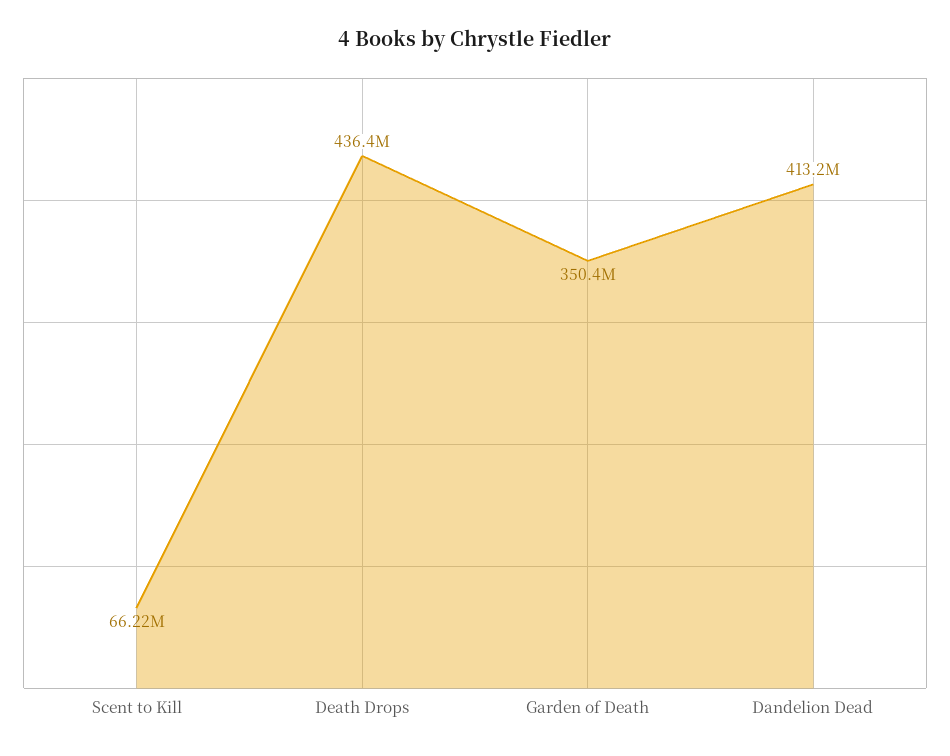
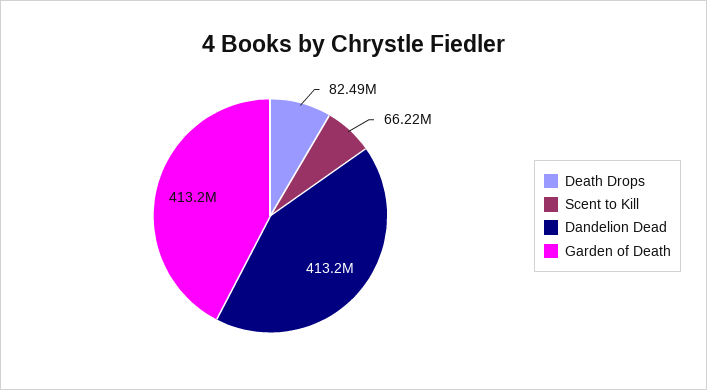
Death Drops: 436400000 -> 82490000
Garden of Death: 350400000 -> 413200000

